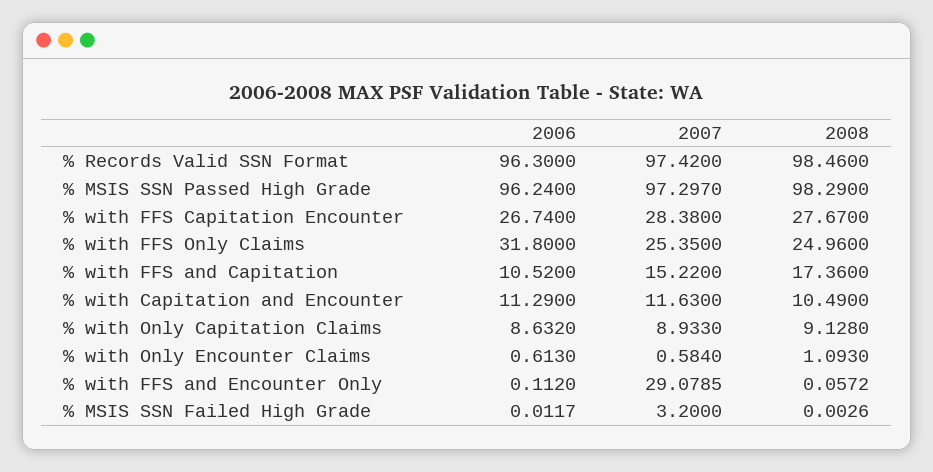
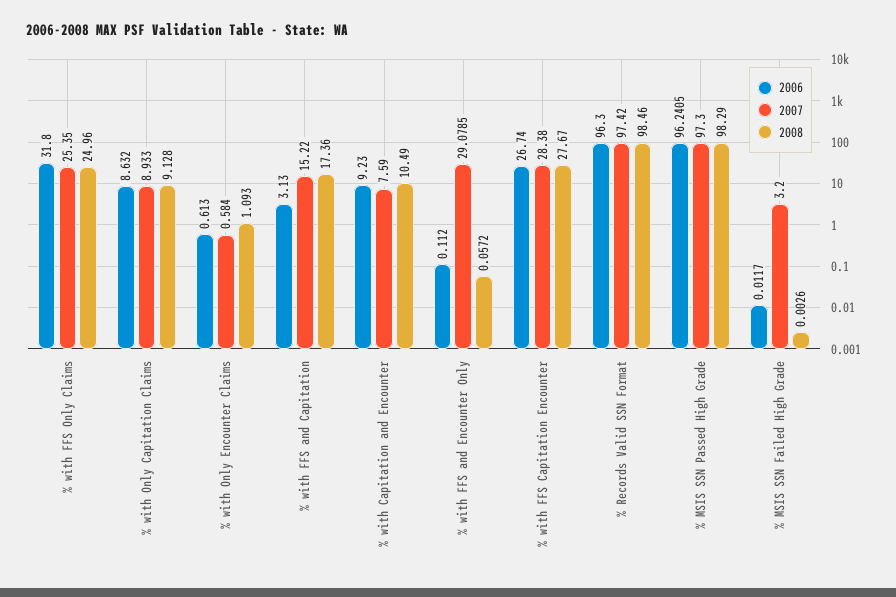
2006, % MSIS SSN Passed High Grade: 96.24 -> 96.2405
2007, % MSIS SSN Passed High Grade: 97.297 -> 97.3
2006, % with FFS and Capitation: 10.52 -> 3.13
2006, % with Capitation and Encounter: 11.29 -> 9.23
2007, % with Capitation and Encounter: 11.63 -> 7.59

